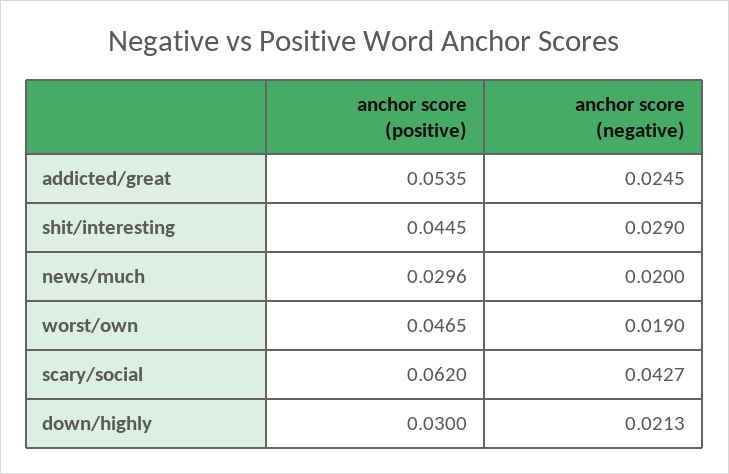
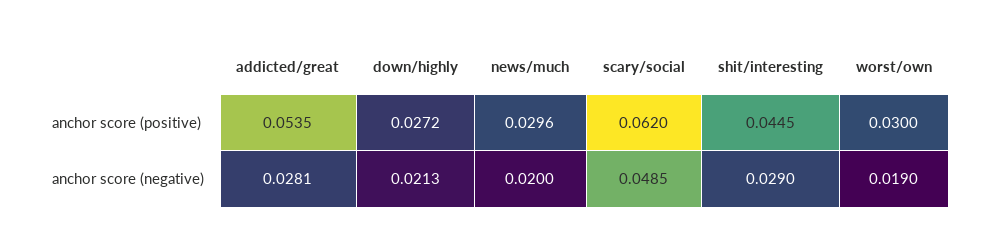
anchor score (negative), addicted/great: 0.0245 -> 0.0281
anchor score (positive), worst/own: 0.0465 -> 0.03
anchor score (negative), scary/social: 0.0427 -> 0.0485
anchor score (positive), down/highly: 0.03 -> 0.0272

